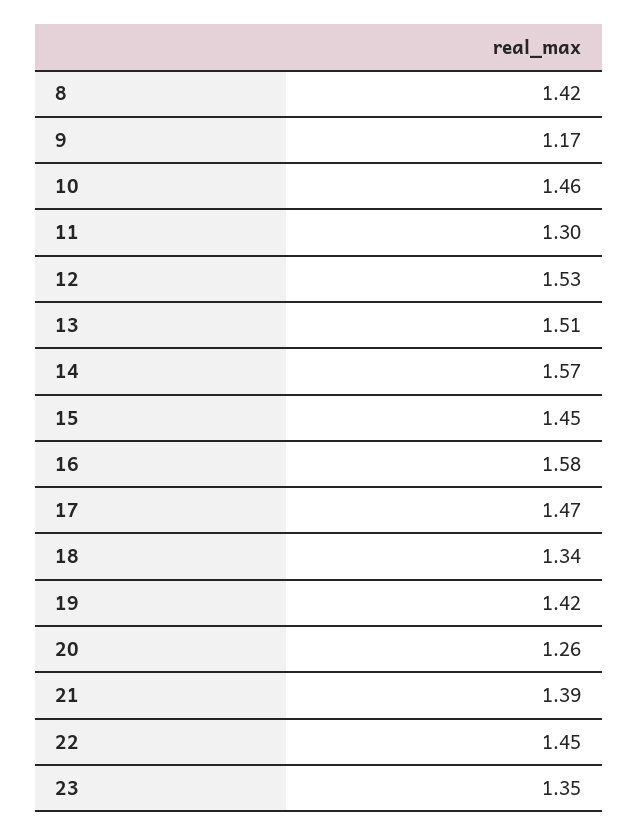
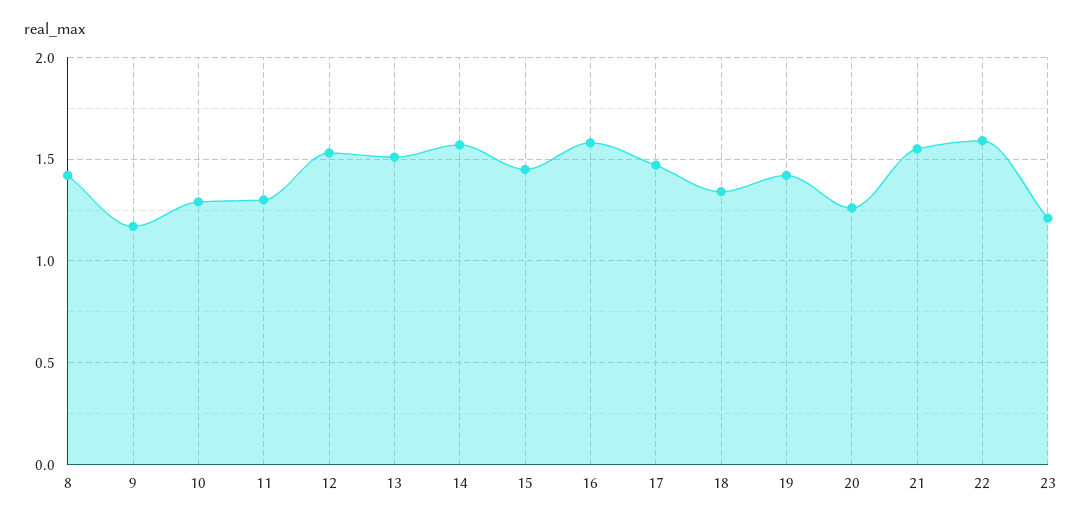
10: 1.46 -> 1.3
21: 1.39 -> 1.55
22: 1.45 -> 1.6
23: 1.35 -> 1.2

